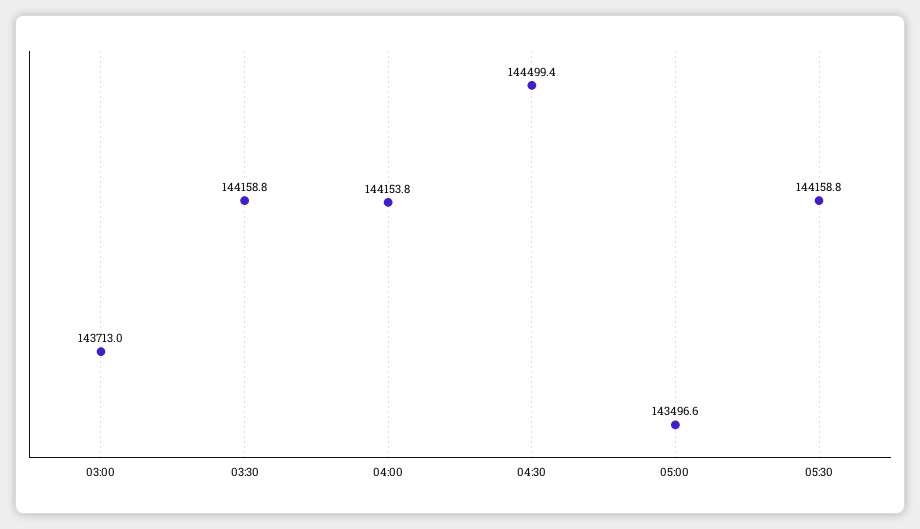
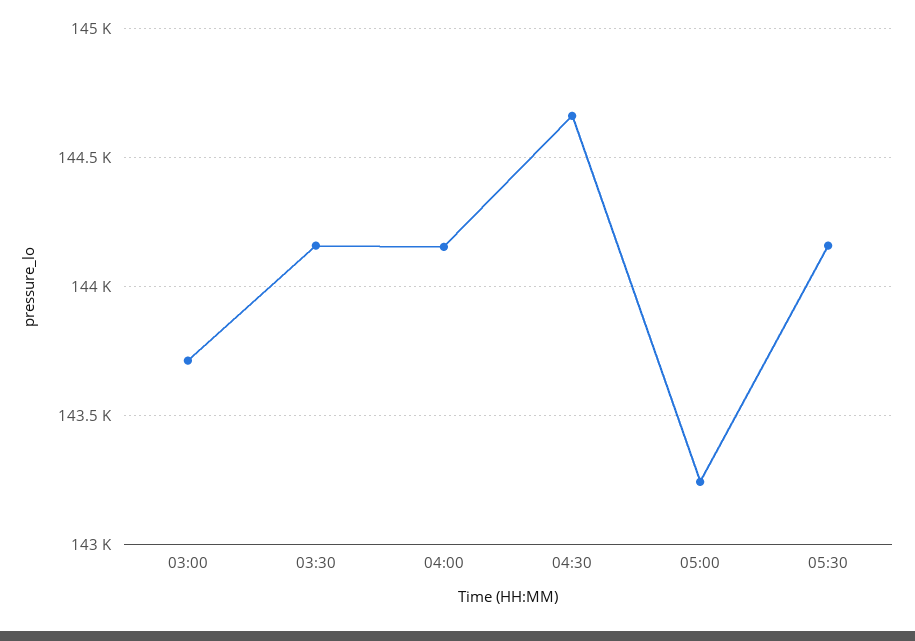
04:30: 144499.4 -> 144650
05:00: 143496.6 -> 143250

